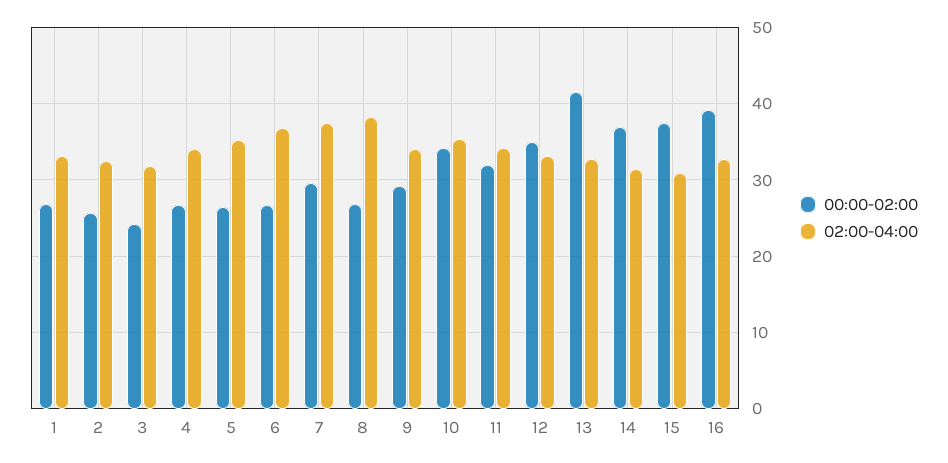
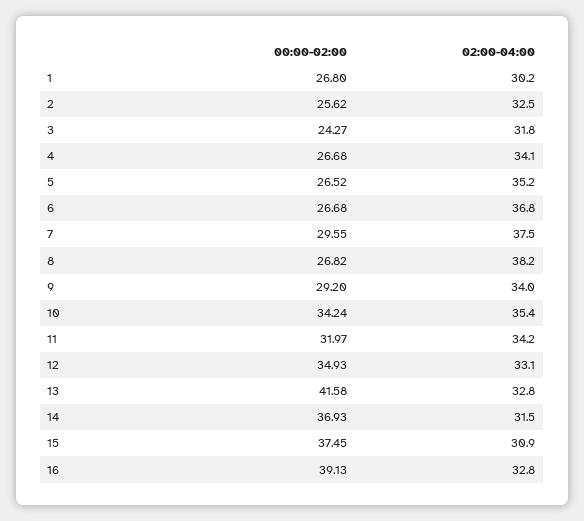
02:00-04:00, 1: 33 -> 30.2

